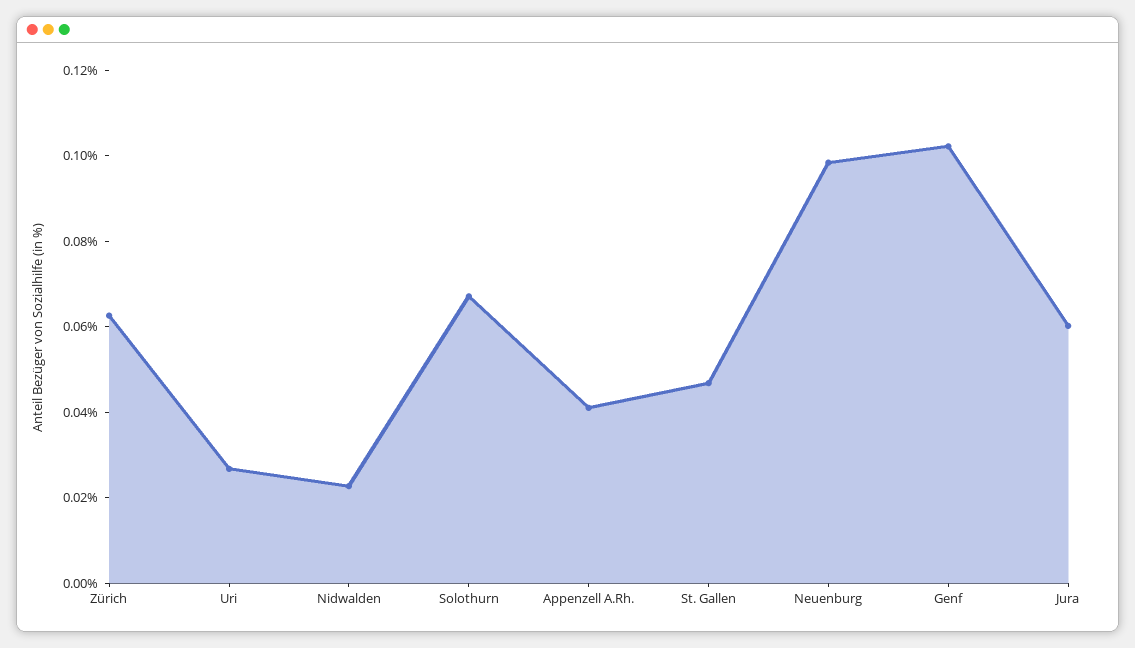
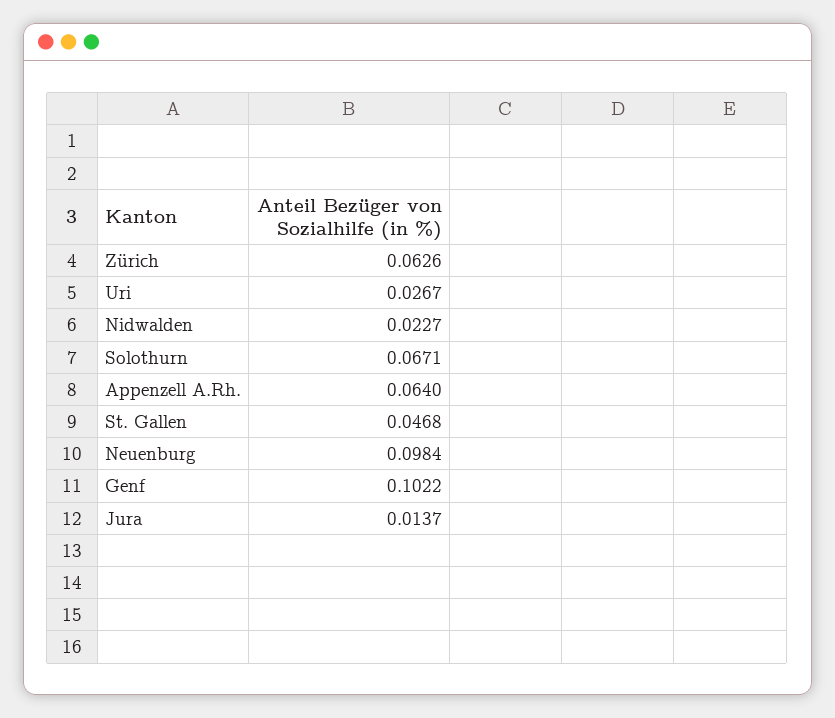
Appenzell A.Rh.: 0.04 -> 0.064
Jura: 0.06 -> 0.0137

